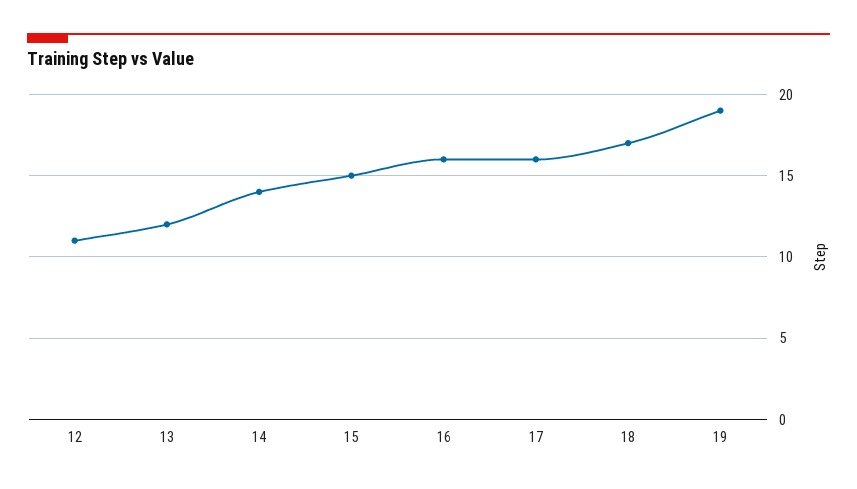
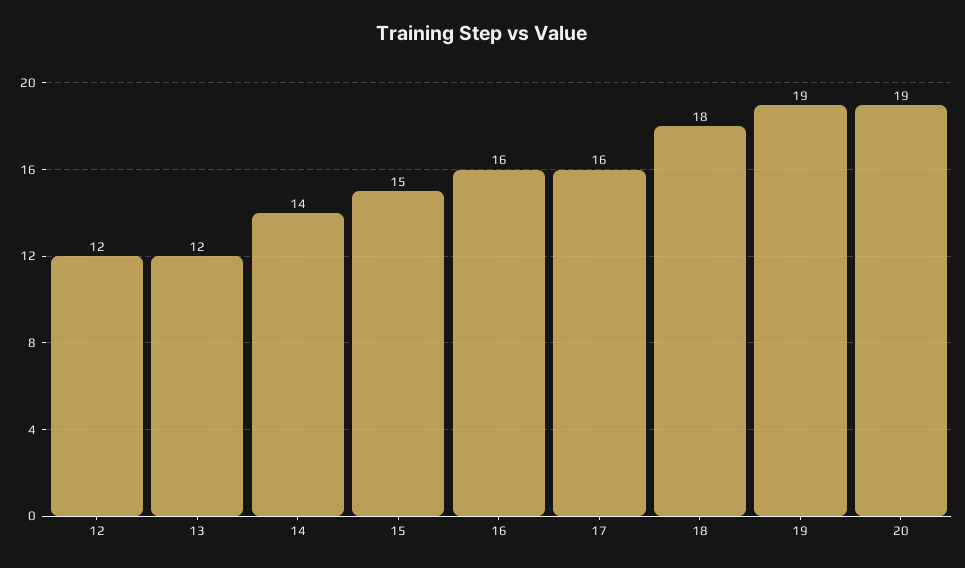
12: 11 -> 12
18: 17 -> 18
20: none -> 19

